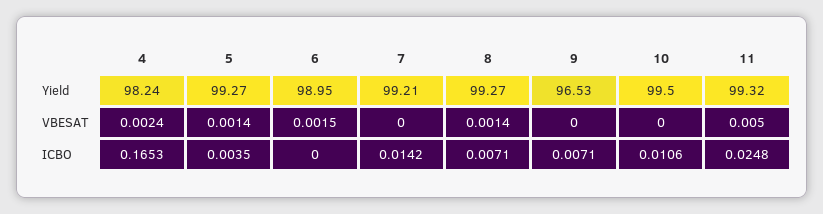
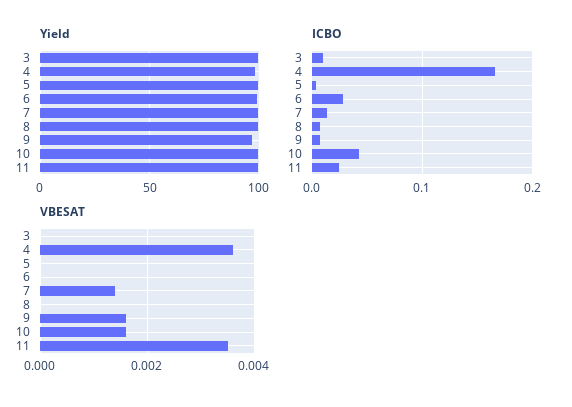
VBESAT, 4: 0.0024 -> 0.0035
VBESAT, 5: 0.0014 -> 0
VBESAT, 6: 0.0015 -> 0
VBESAT, 7: 0 -> 0.0015
VBESAT, 8: 0.0014 -> 0
VBESAT, 9: 0 -> 0.0015
VBESAT, 10: 0 -> 0.0015
VBESAT, 11: 0.005 -> 0.0035
ICBO, 6: 0 -> 0.03
ICBO, 10: 0.0106 -> 0.04
Yield, 3: none -> 100
ICBO, 3: none -> 0.01
VBESAT, 3: none -> 0

